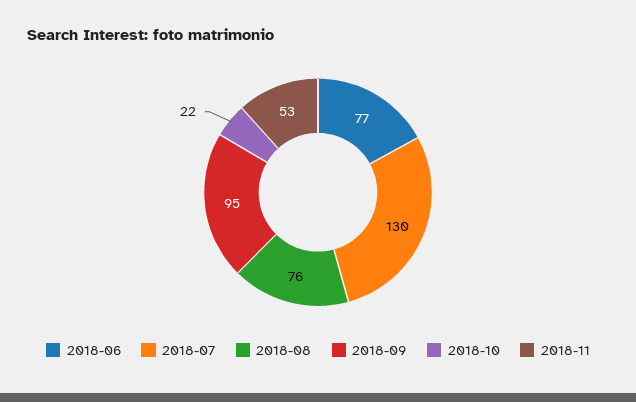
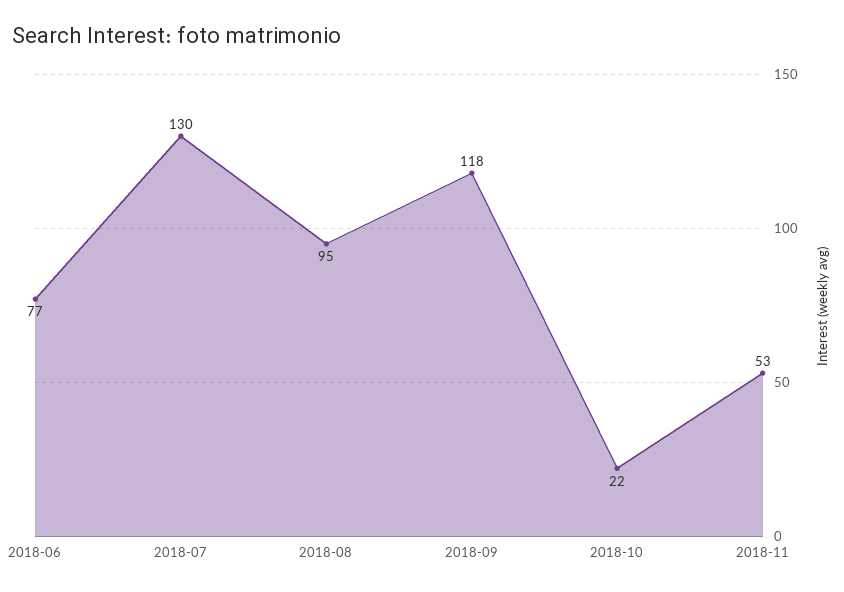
2018-08: 76 -> 95
2018-09: 95 -> 118

